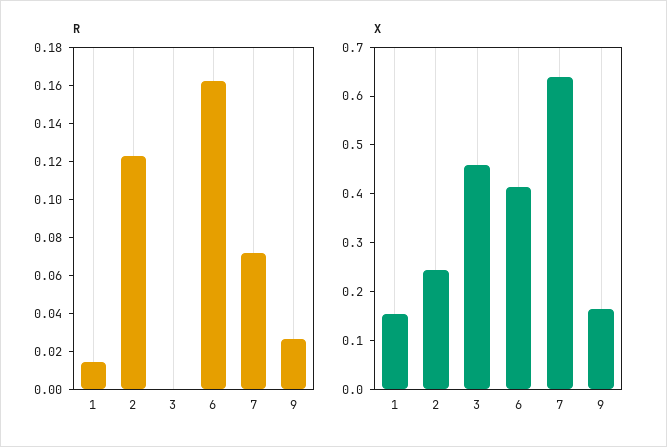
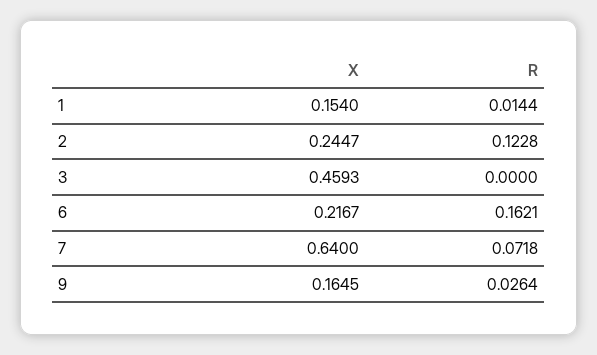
X, 6: 0.42 -> 0.2167

